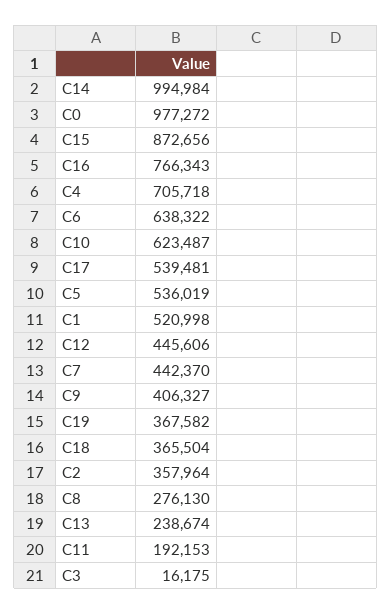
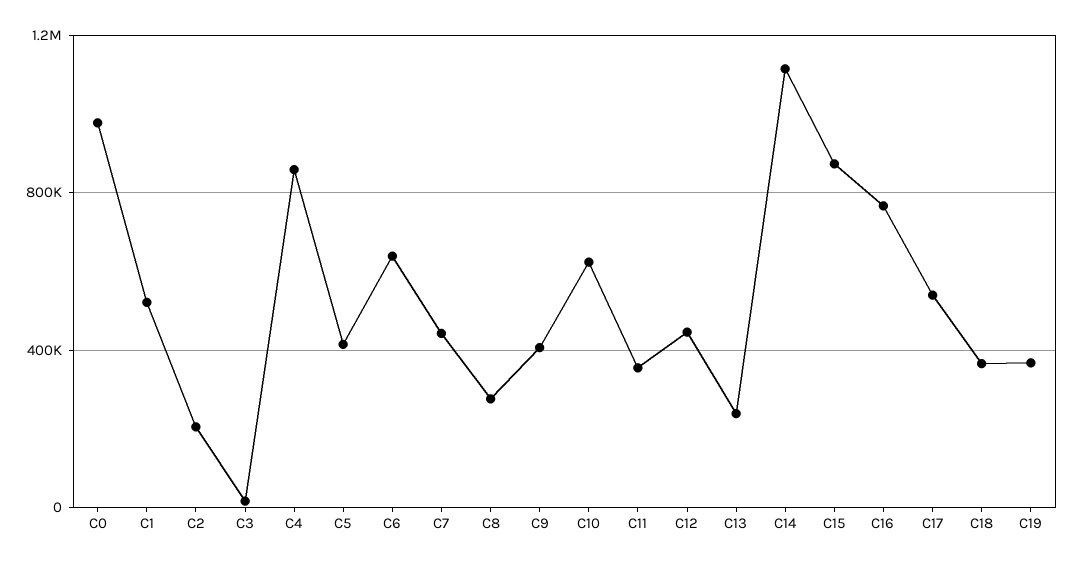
C14: 994984 -> 1100000
C4: 705718 -> 850000
C5: 536019 -> 400000
C2: 357964 -> 200000
C11: 192153 -> 350000

